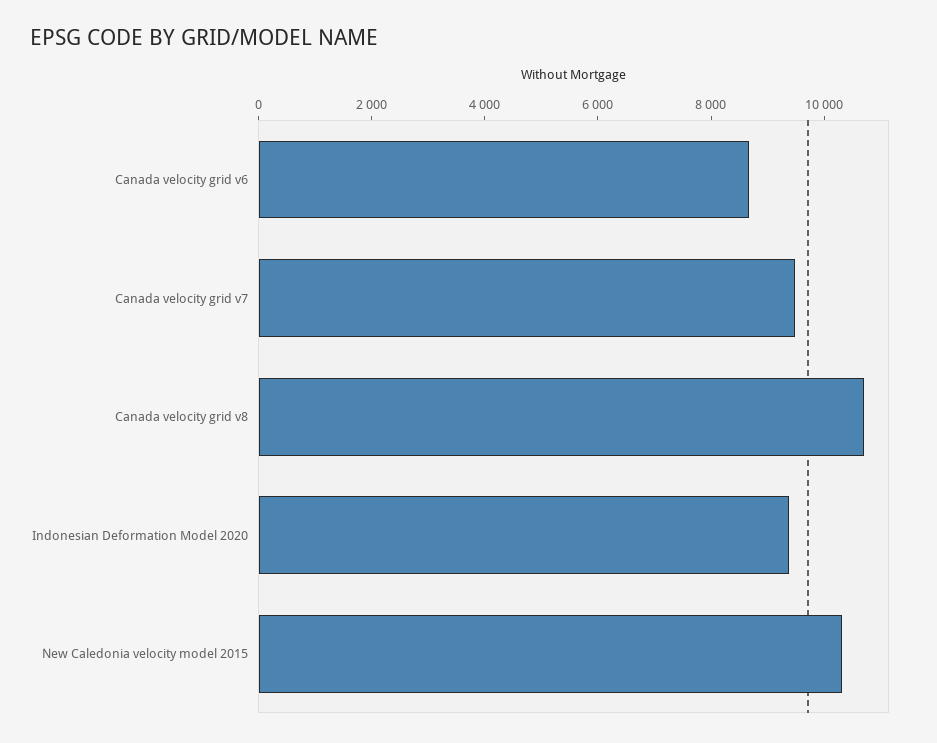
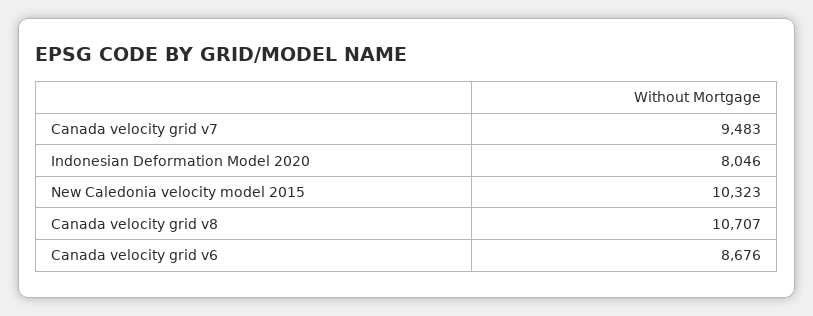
Indonesian Deformation Model 2020: 9500 -> 8046

